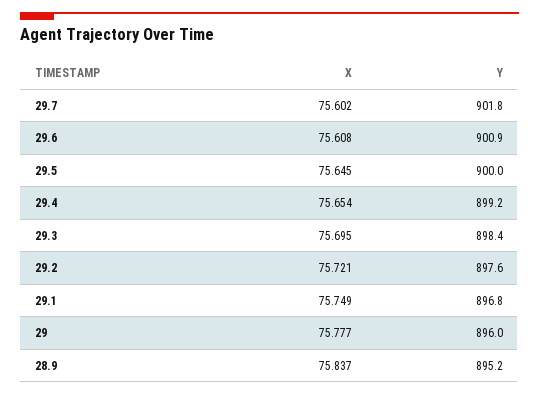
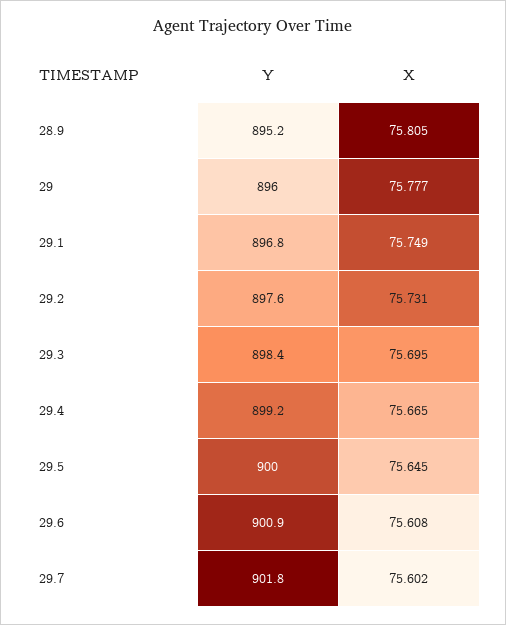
X, 29.4: 75.654 -> 75.665
X, 29.2: 75.721 -> 75.731
X, 28.9: 75.837 -> 75.805

